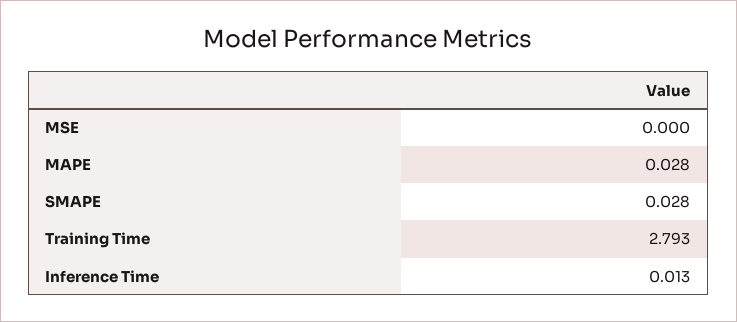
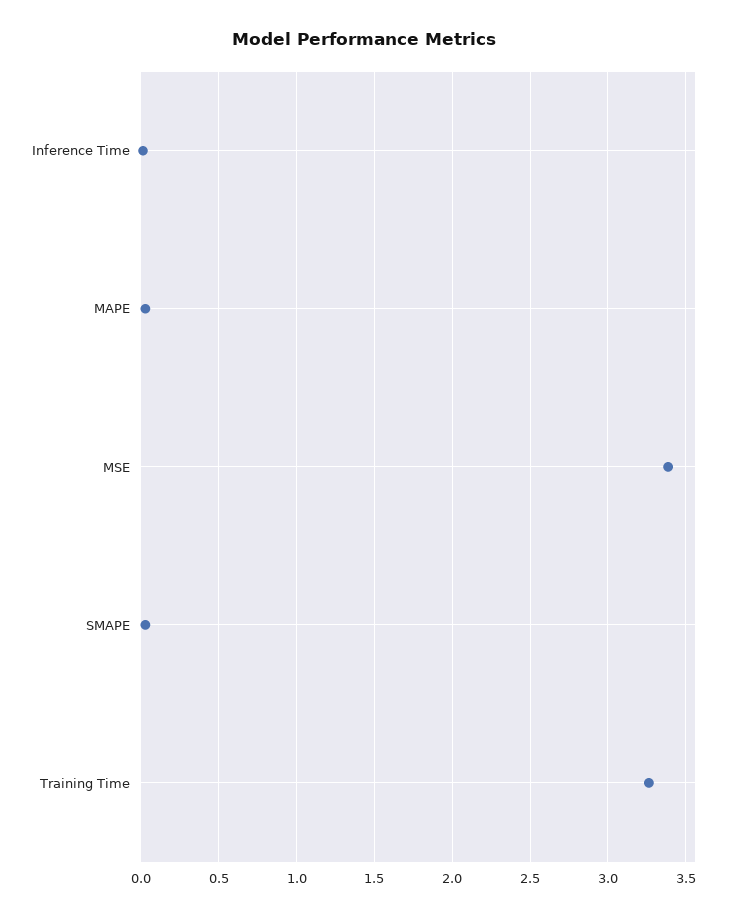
MSE: 0 -> 3.4
Training Time: 2.793 -> 3.25

